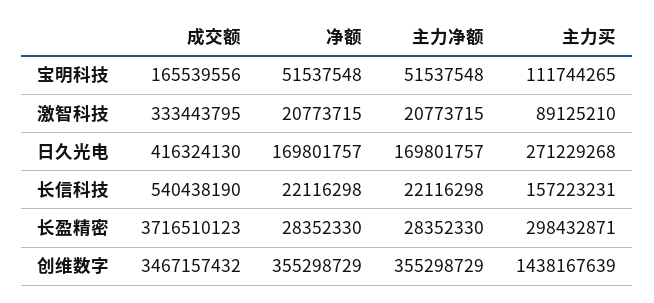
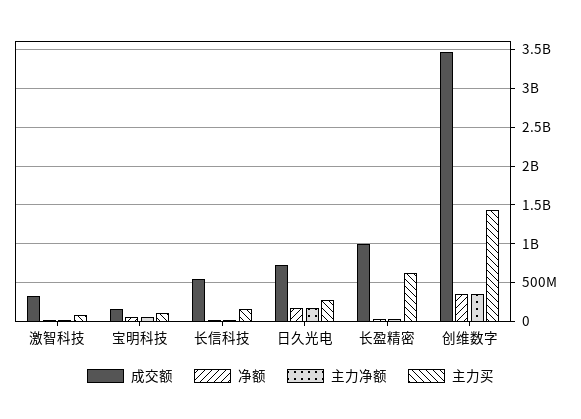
成交额, 日久光电: 416324130 -> 700000000
成交额, 长盈精密: 3716510123 -> 1000000000
主力买, 长盈精密: 298432871 -> 600000000

